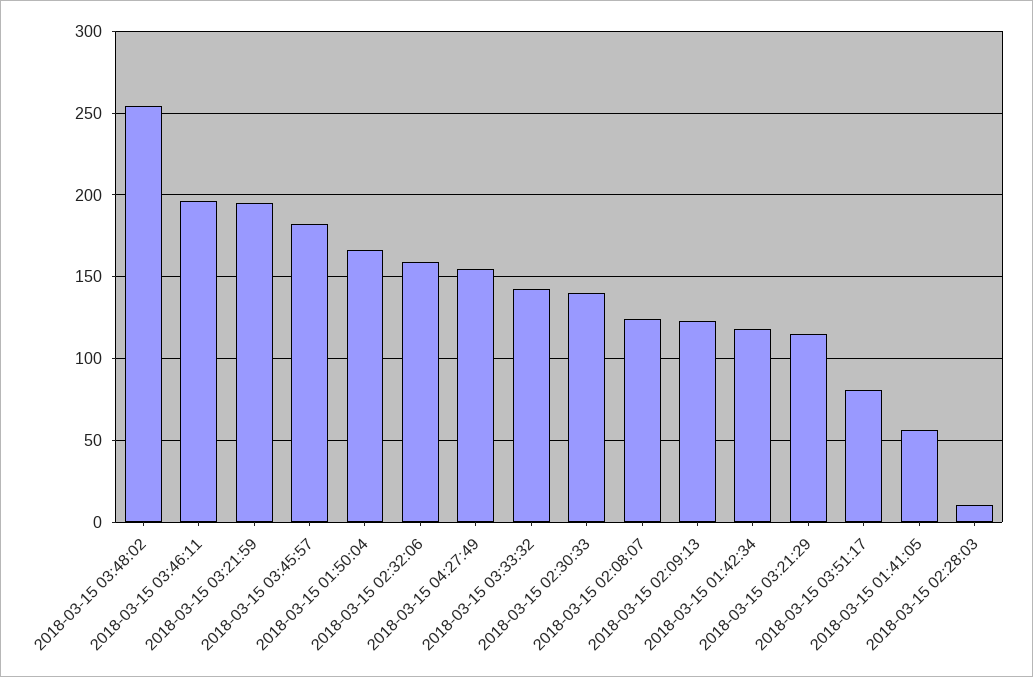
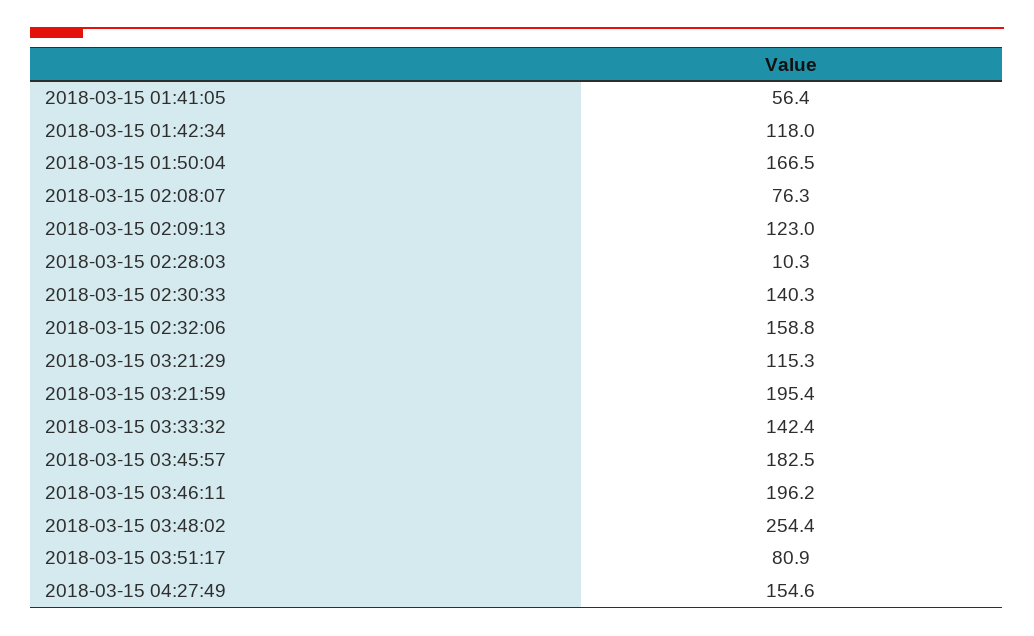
2018-03-15 02:08:07: 125 -> 76.3

